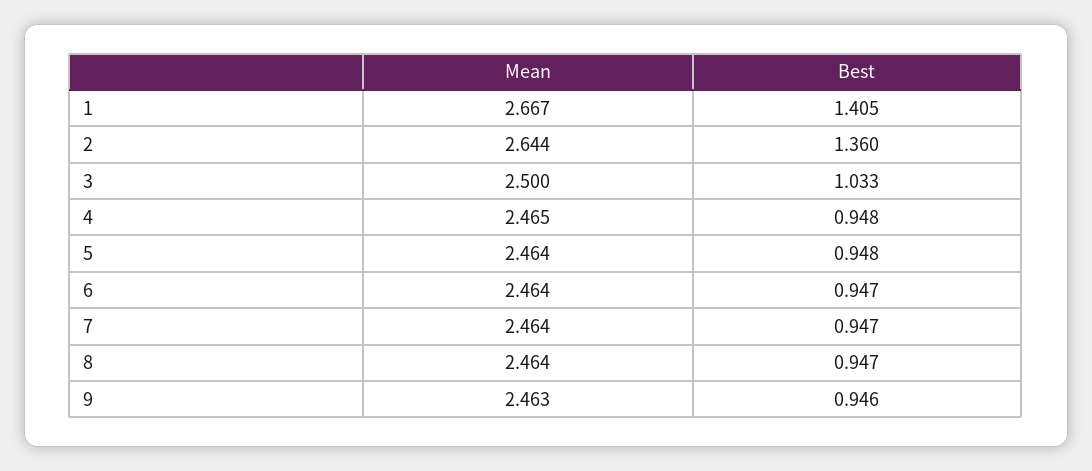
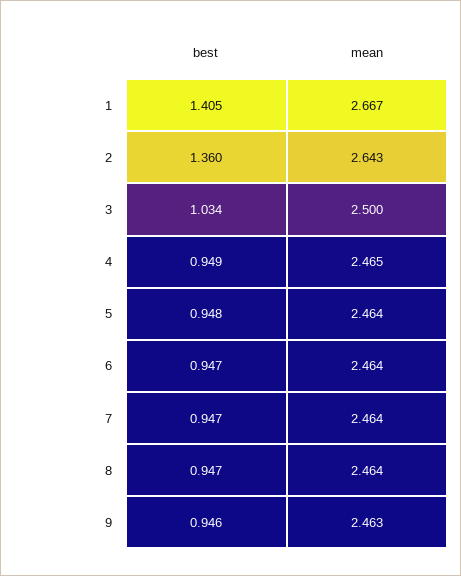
Mean, 2: 2.644 -> 2.643
Best, 3: 1.033 -> 1.034
Best, 4: 0.948 -> 0.949

